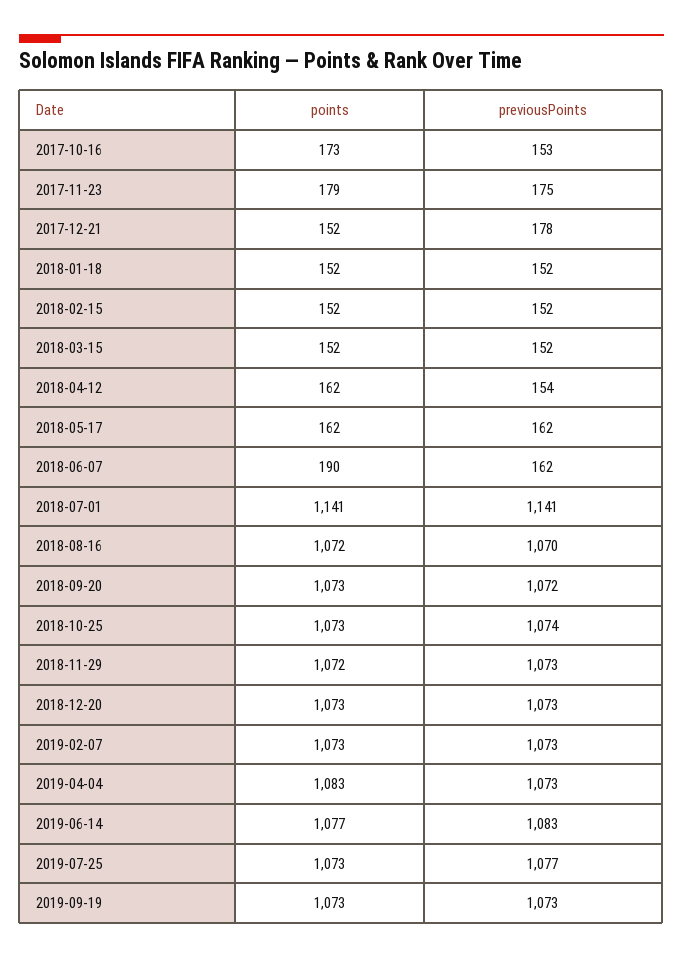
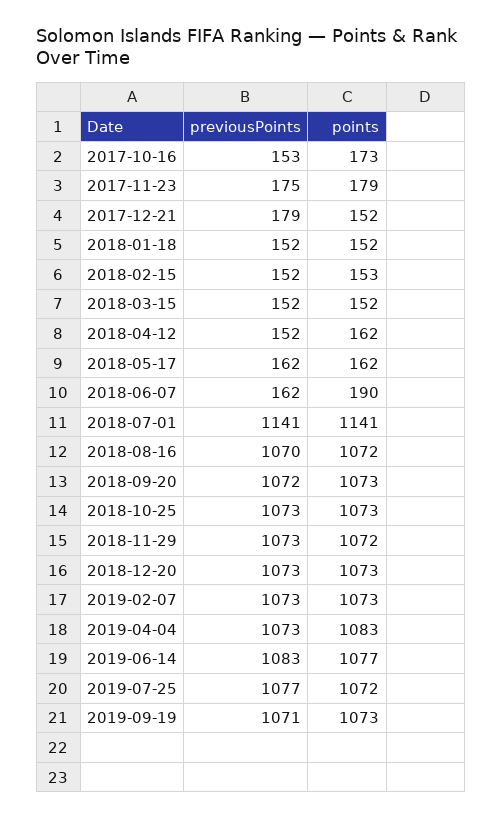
previousPoints, 2017-12-21: 178 -> 179
points, 2018-02-15: 152 -> 153
previousPoints, 2018-04-12: 154 -> 152
previousPoints, 2018-10-25: 1074 -> 1073
points, 2019-07-25: 1073 -> 1072
previousPoints, 2019-09-19: 1073 -> 1071

